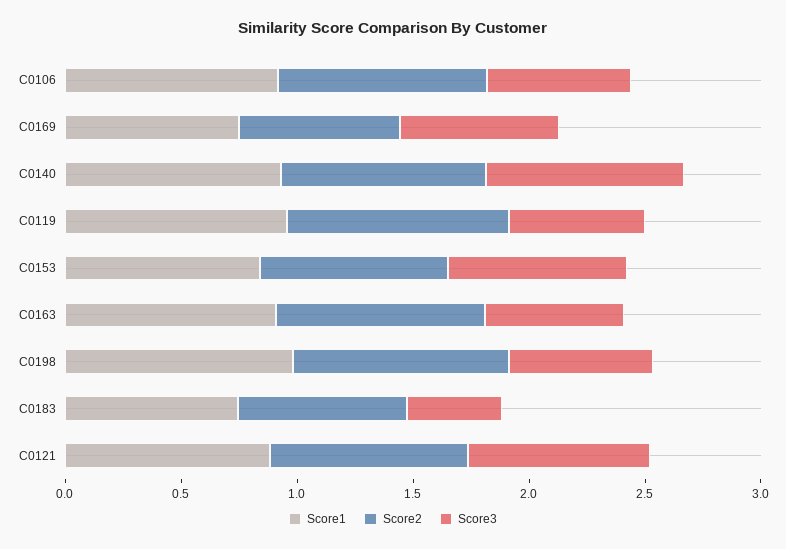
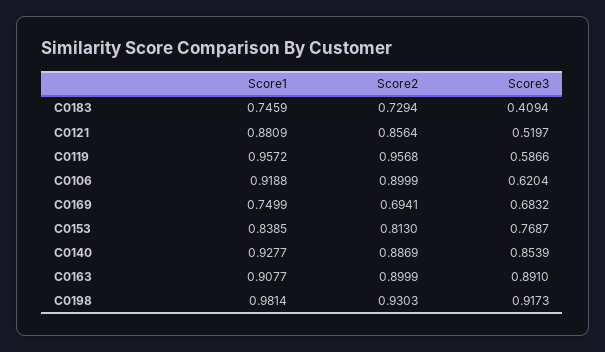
Score3, C0163: 0.6 -> 0.891
Score3, C0198: 0.6 -> 0.9173
Score3, C0121: 0.8 -> 0.5197

